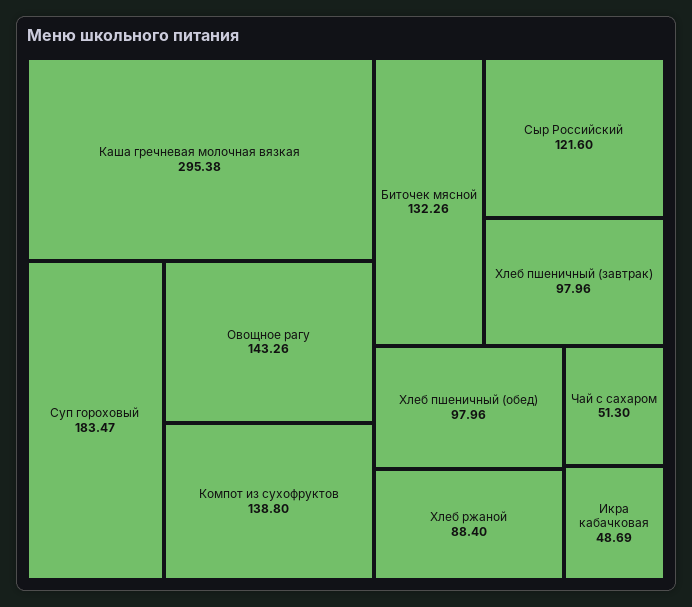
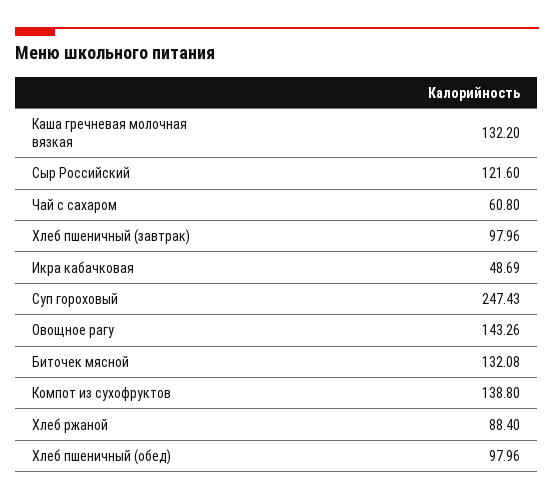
Каша гречневая молочная вязкая: 295.38 -> 132.2
Суп гороховый: 183.47 -> 247.43
Биточек мясной: 132.26 -> 132.08
Чай с сахаром: 51.3 -> 60.8

